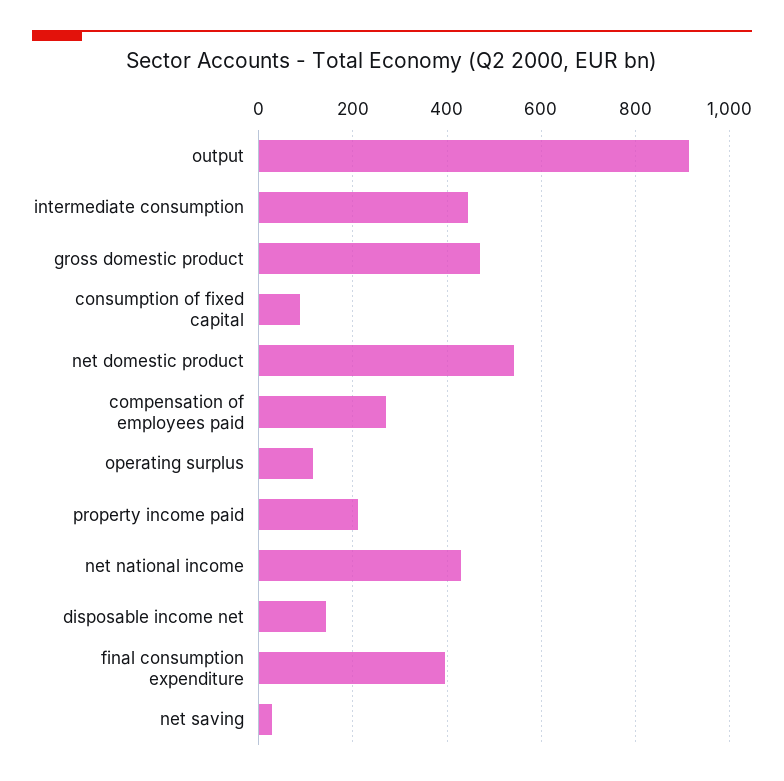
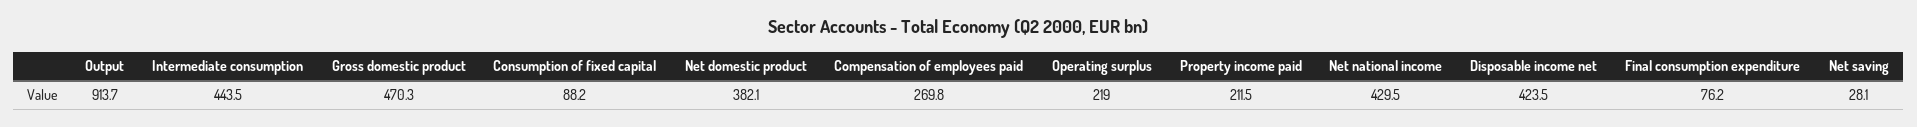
net domestic product: 540 -> 382.1
operating surplus: 120 -> 219
disposable income net: 140 -> 423.5
final consumption expenditure: 400 -> 76.2

